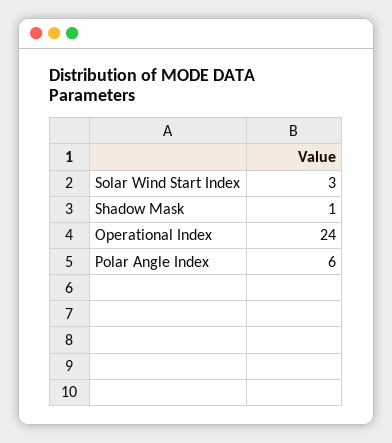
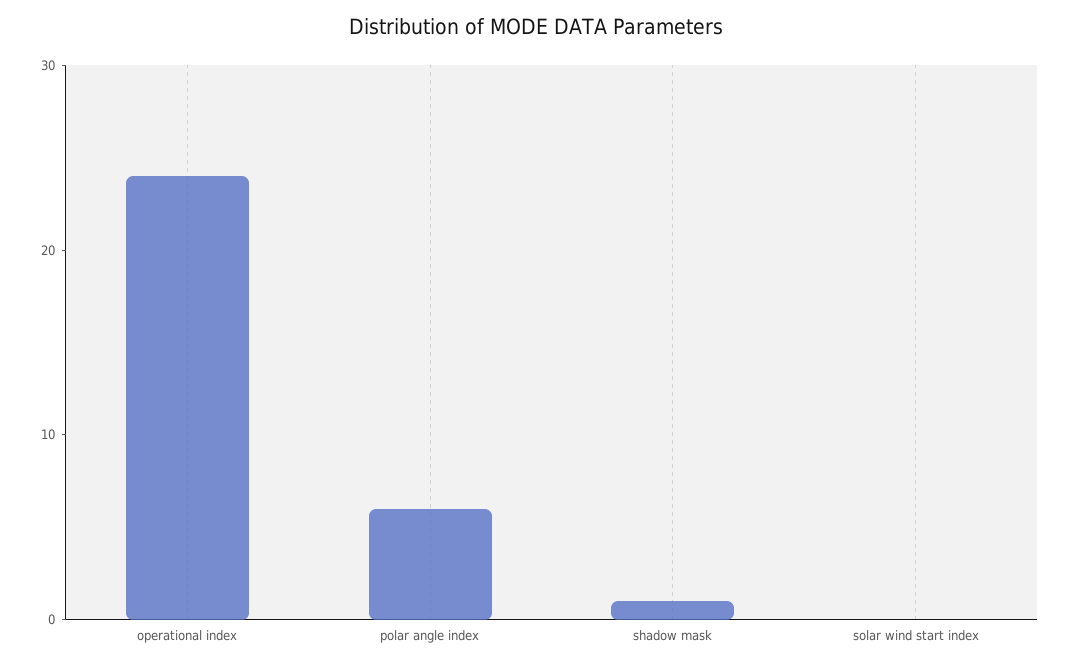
Solar Wind Start Index: 3 -> 0

